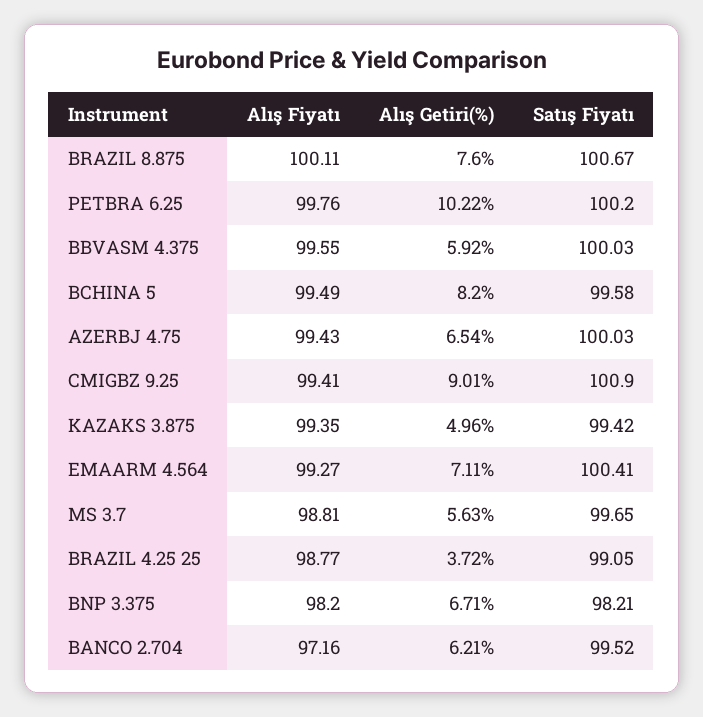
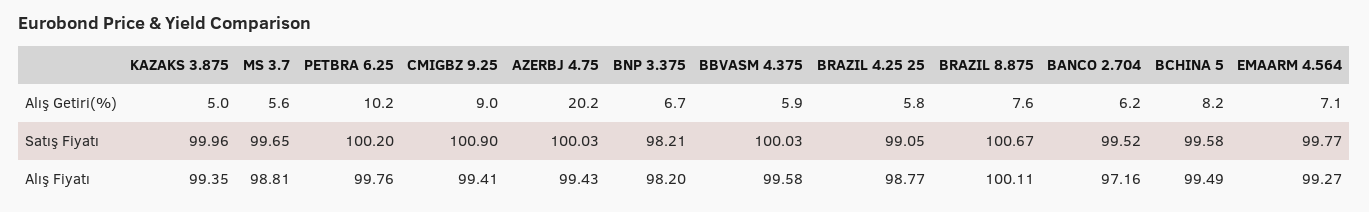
Alış Fiyatı, BBVASM 4.375: 99.55 -> 99.58
Alış Getiri(%), AZERBJ 4.75: 6.54 -> 20.2
Satış Fiyatı, KAZAKS 3.875: 99.42 -> 99.96
Satış Fiyatı, EMAARM 4.564: 100.41 -> 99.77
Alış Getiri(%), BRAZIL 4.25 25: 3.72 -> 5.8

